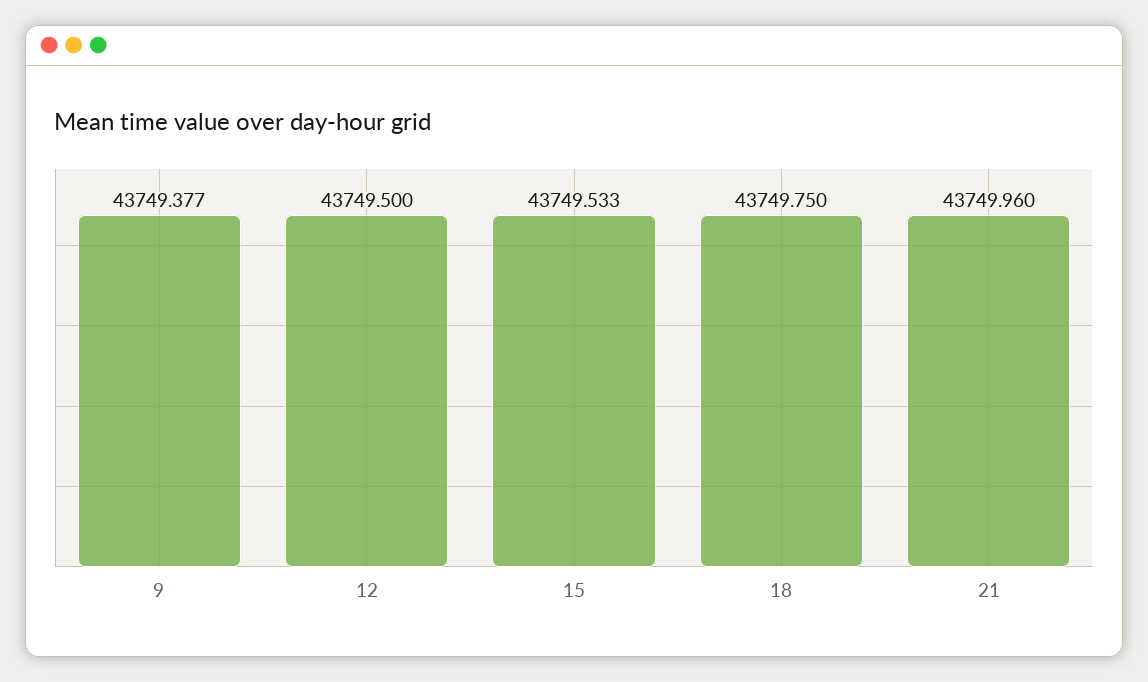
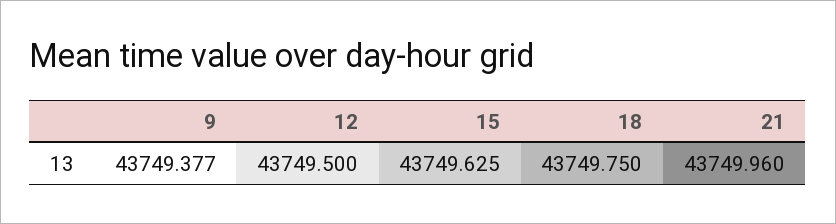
15: 43749.533 -> 43749.625

